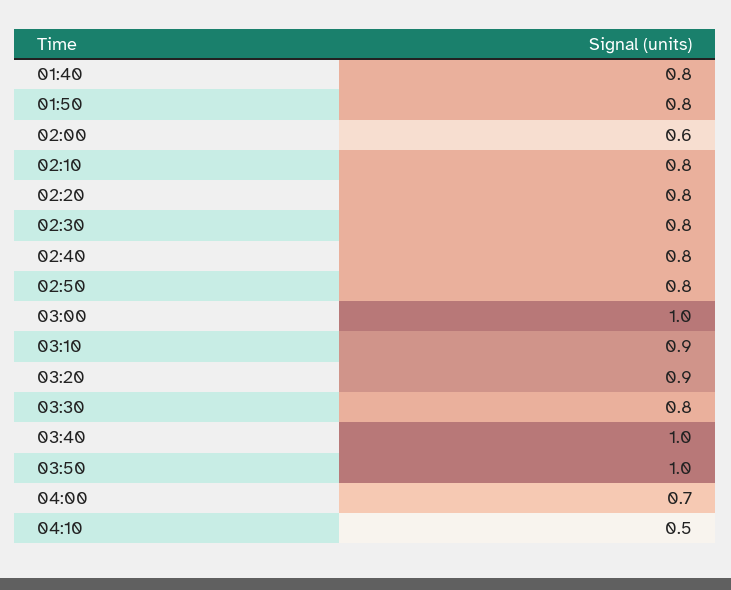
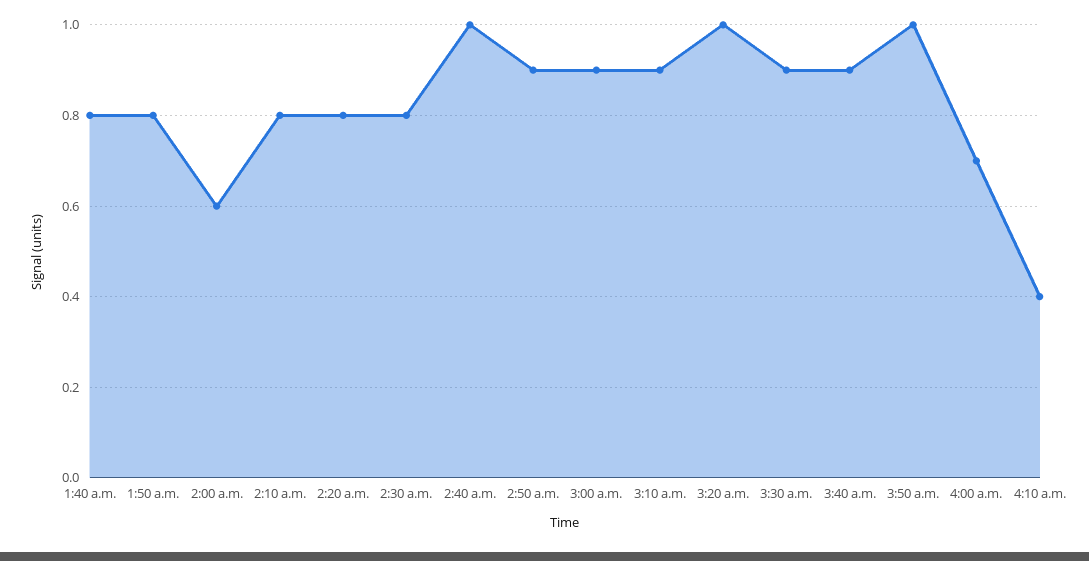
02:40: 0.8 -> 1
02:50: 0.8 -> 0.9
03:00: 1 -> 0.9
03:20: 0.9 -> 1
03:30: 0.8 -> 0.9
03:40: 1 -> 0.9
04:10: 0.5 -> 0.4

